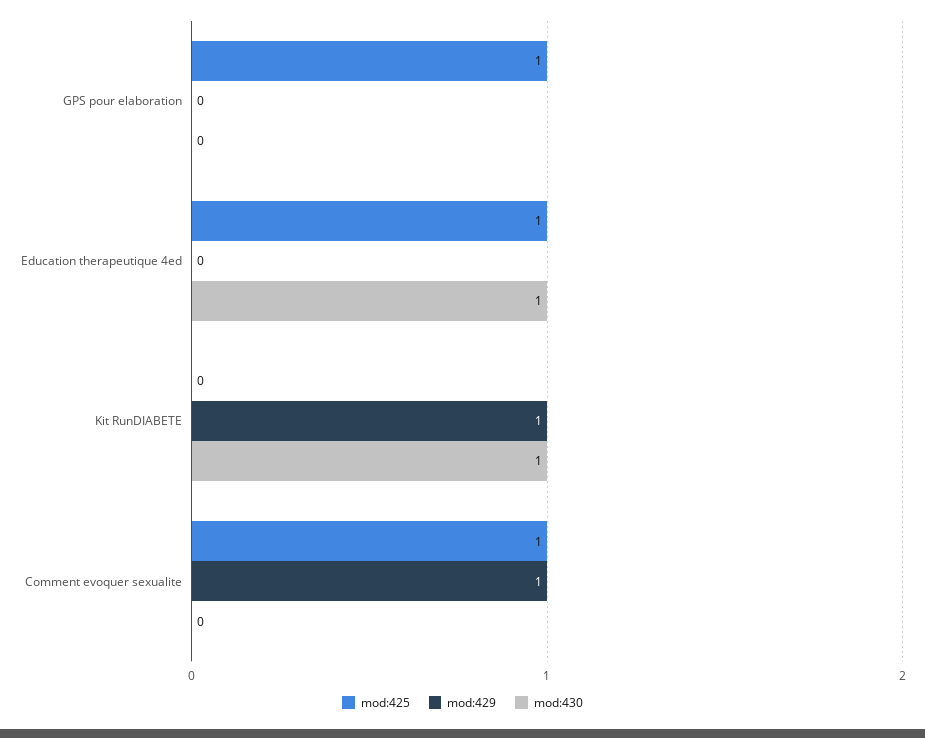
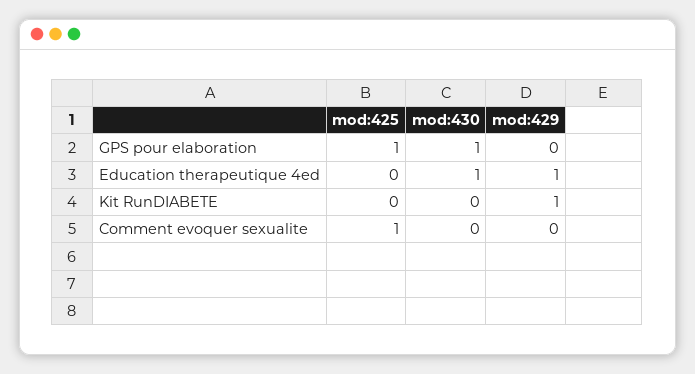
mod:430, GPS pour elaboration: 0 -> 1
mod:425, Education therapeutique 4ed: 1 -> 0
mod:429, Education therapeutique 4ed: 0 -> 1
mod:430, Kit RunDIABETE: 1 -> 0
mod:429, Comment evoquer sexualite: 1 -> 0

